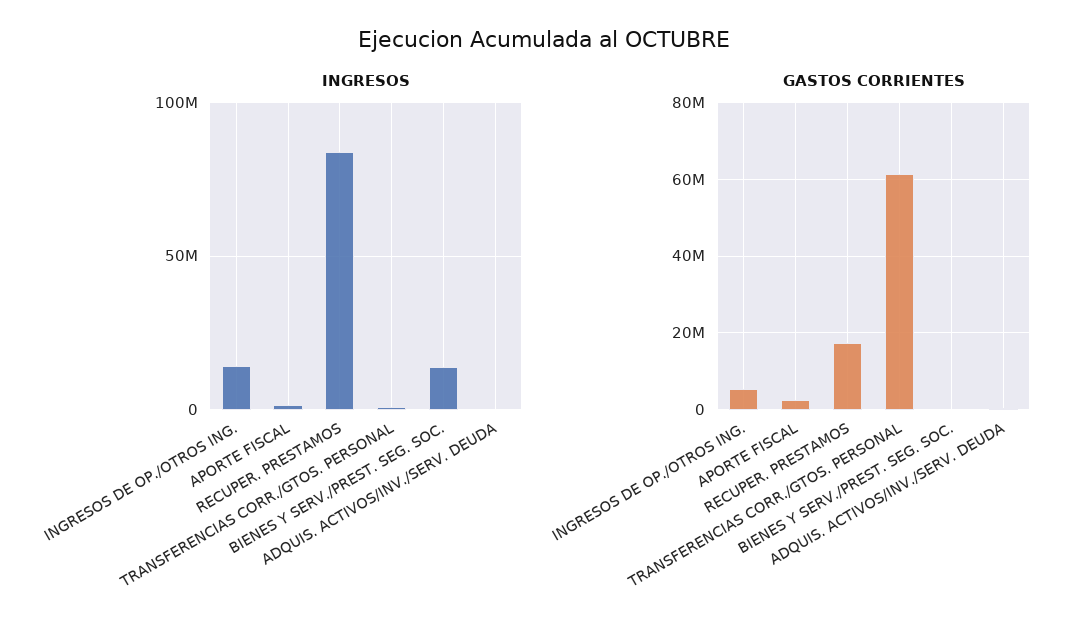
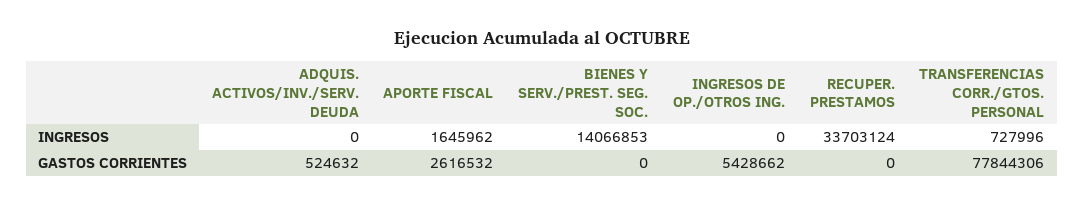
INGRESOS, INGRESOS DE OP./OTROS ING.: 15000000 -> 0
INGRESOS, RECUPER. PRESTAMOS: 85000000 -> 33703124
GASTOS CORRIENTES, RECUPER. PRESTAMOS: 18000000 -> 0
GASTOS CORRIENTES, TRANSFERENCIAS CORR./GTOS. PERSONAL: 62000000 -> 77844306

